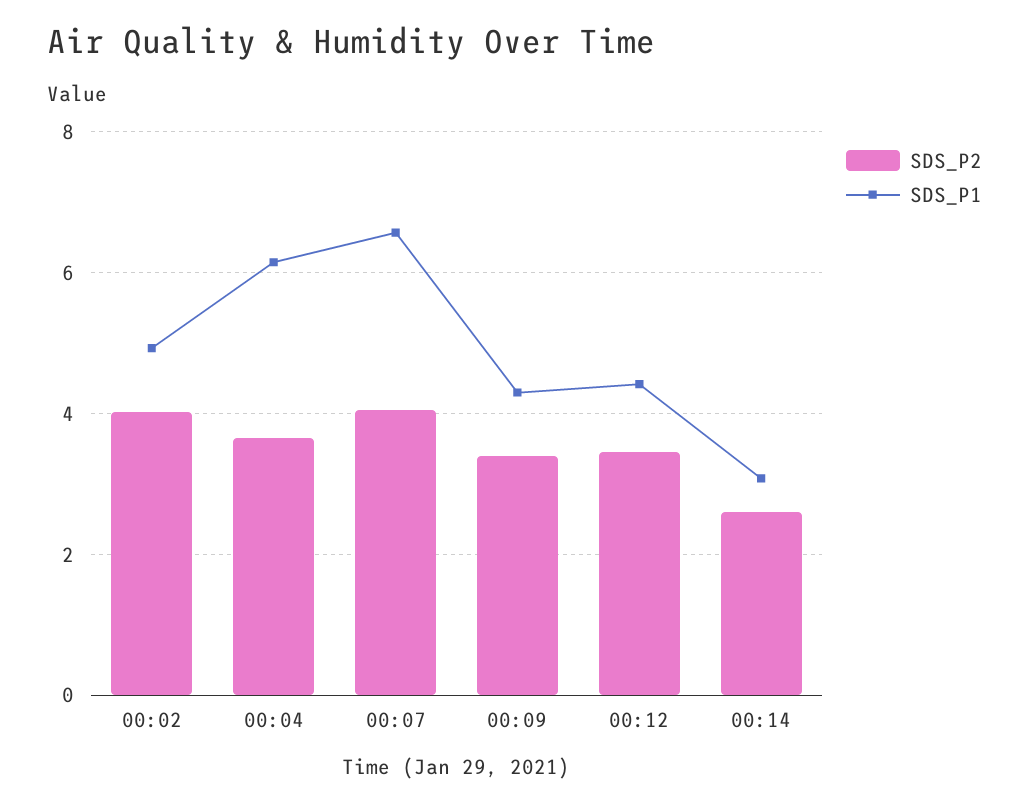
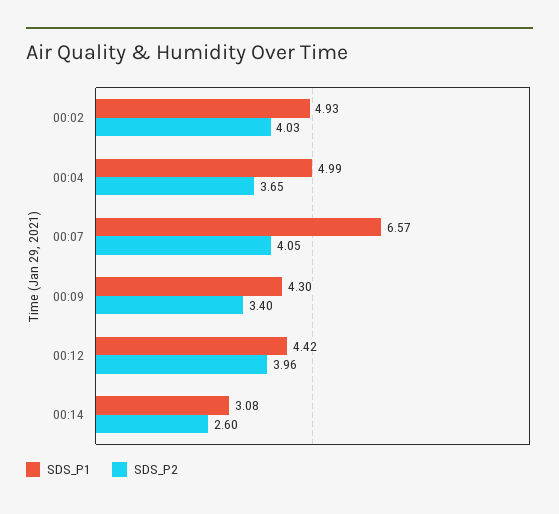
SDS_P1, 00:04: 6.2 -> 4.99
SDS_P2, 00:12: 3.4 -> 3.96

